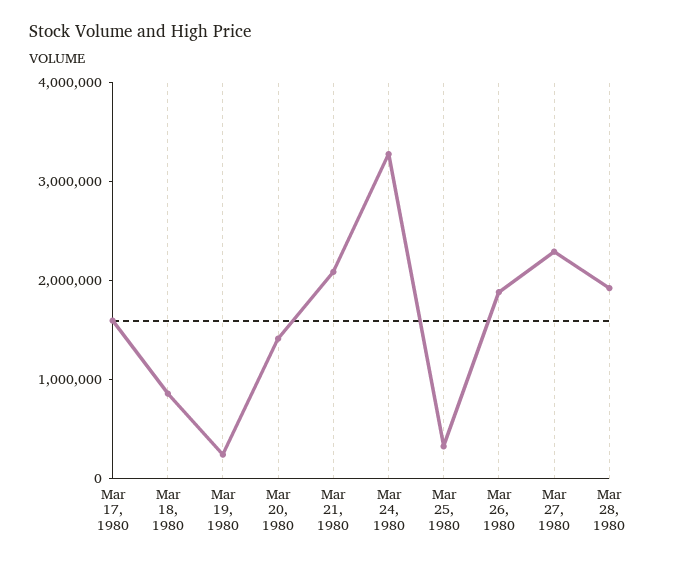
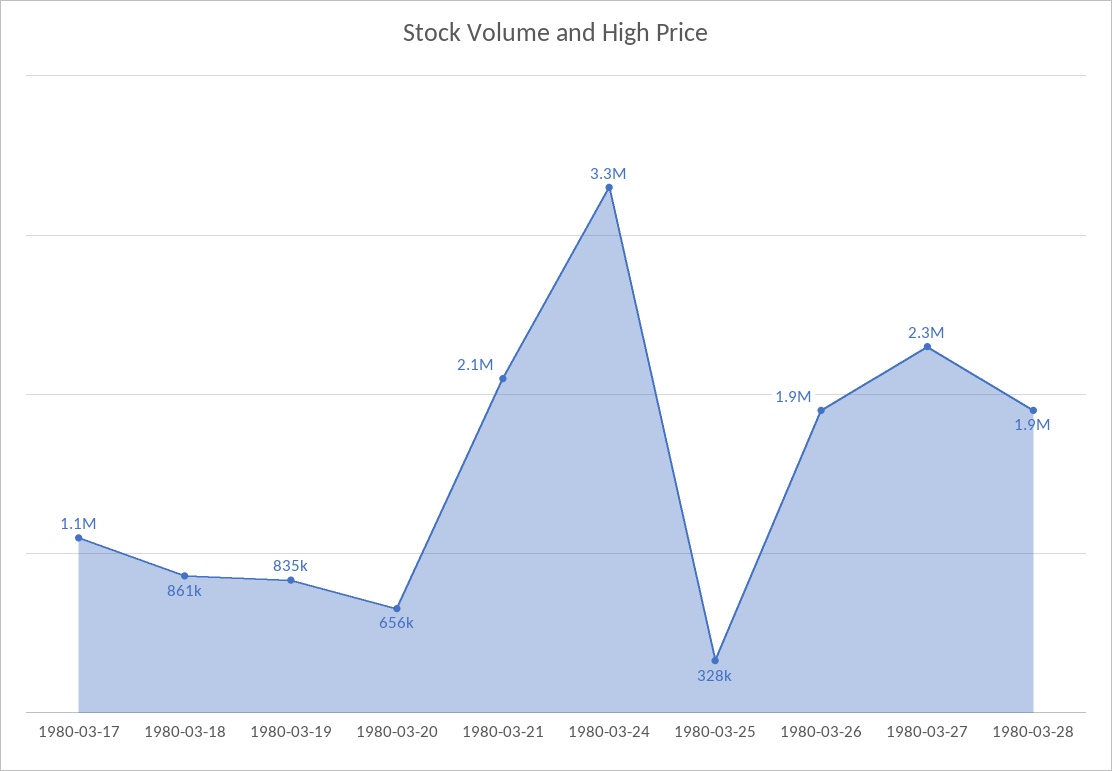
Mar 17, 1980: 1600000 -> 1100000
Mar 19, 1980: 200000 -> 835000
Mar 20, 1980: 1400000 -> 656000

